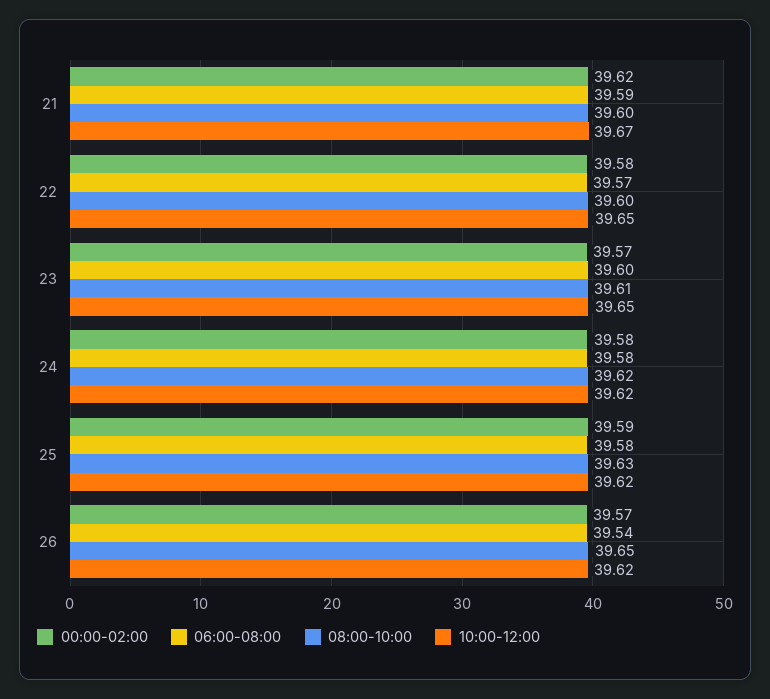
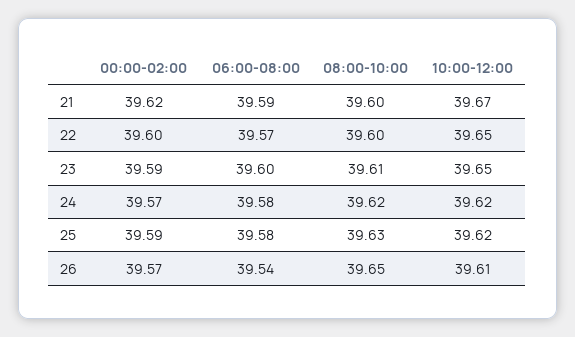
00:00-02:00, 22: 39.58 -> 39.6
00:00-02:00, 23: 39.57 -> 39.59
00:00-02:00, 24: 39.58 -> 39.57
10:00-12:00, 26: 39.62 -> 39.61

